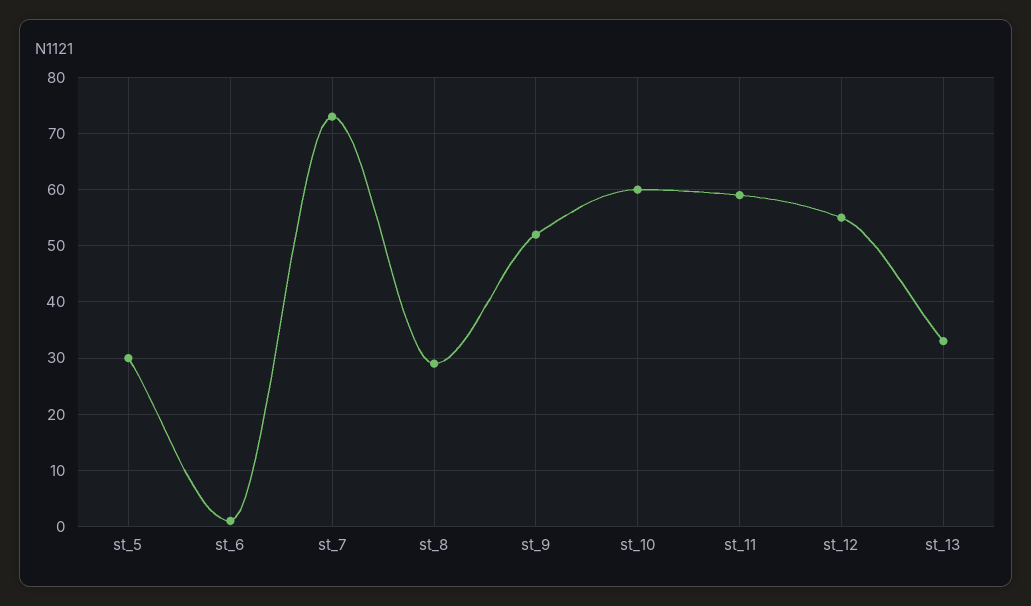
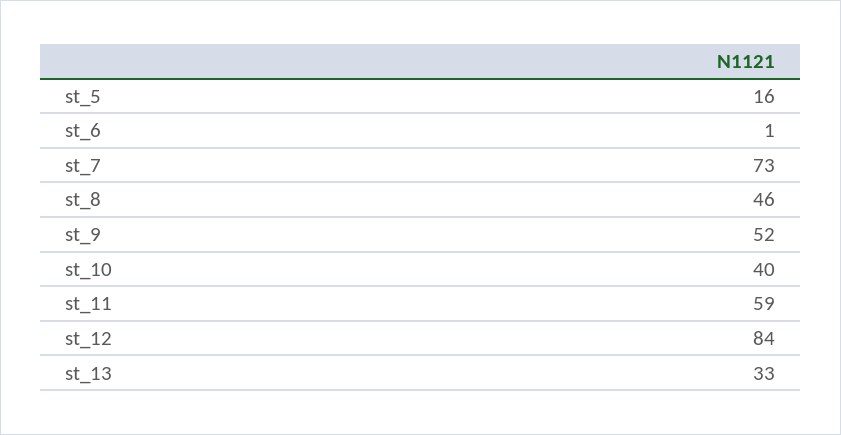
st_5: 30 -> 16
st_8: 30 -> 46
st_10: 60 -> 40
st_12: 55 -> 84

